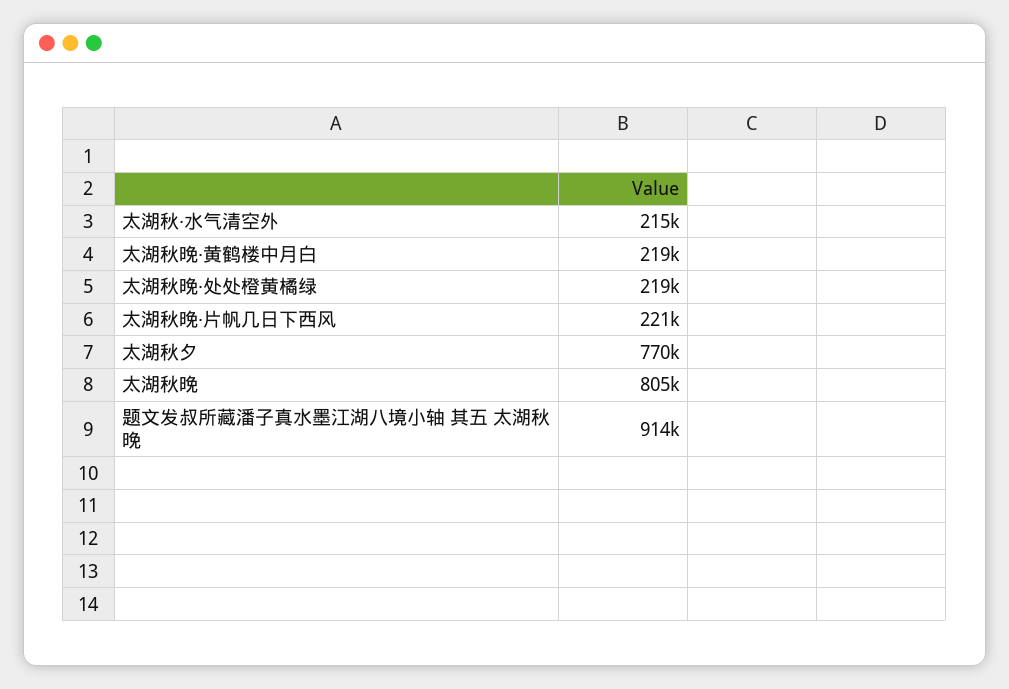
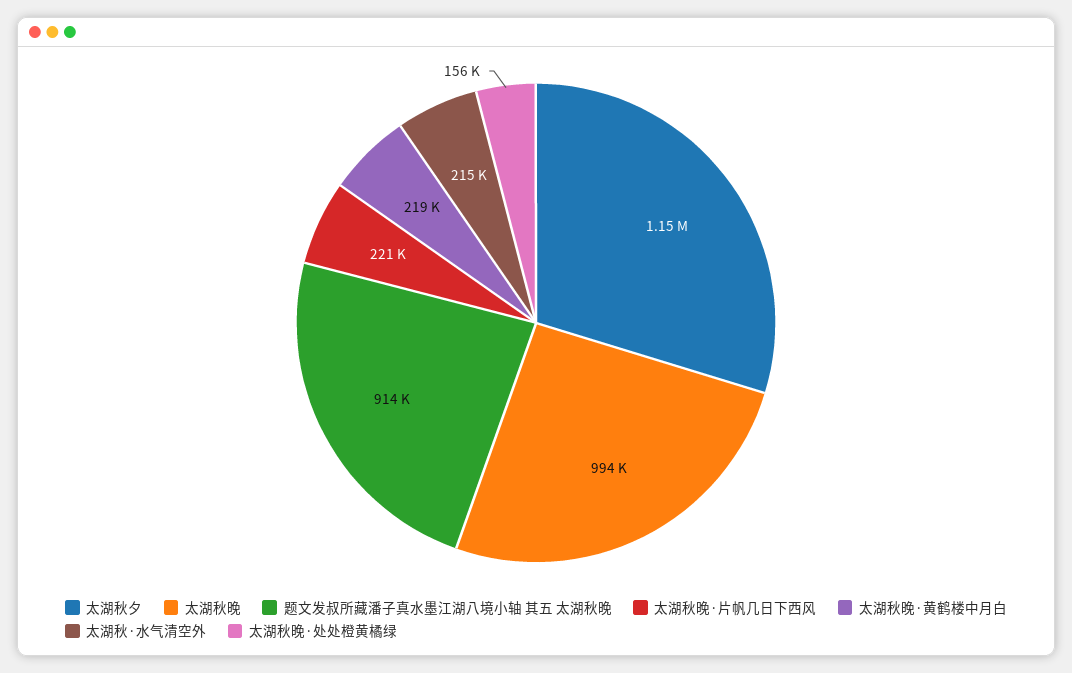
太湖秋晚·处处橙黄橘绿: 219000 -> 156000
太湖秋夕: 770000 -> 1150000
太湖秋晚: 805000 -> 994000

